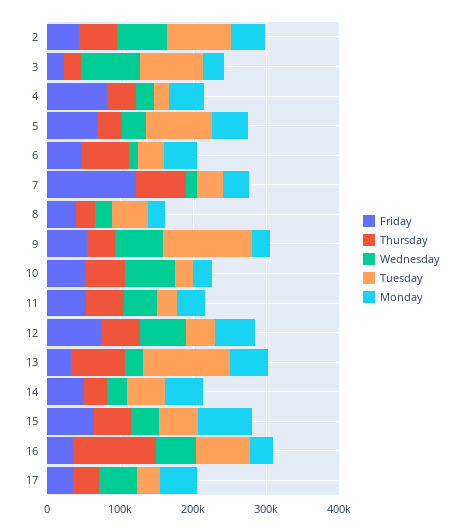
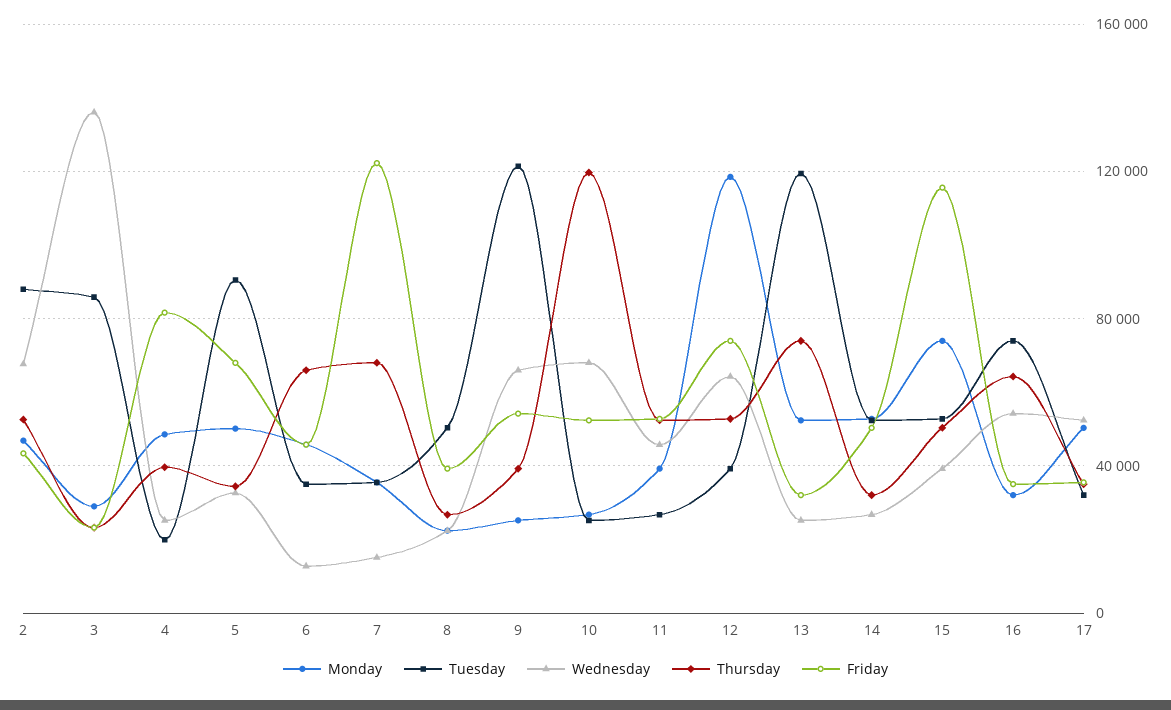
Wednesday, 3: 80000 -> 135000
Thursday, 10: 60000 -> 120000
Monday, 12: 60000 -> 120000
Friday, 15: 60000 -> 115000
Thursday, 16: 120000 -> 65000

